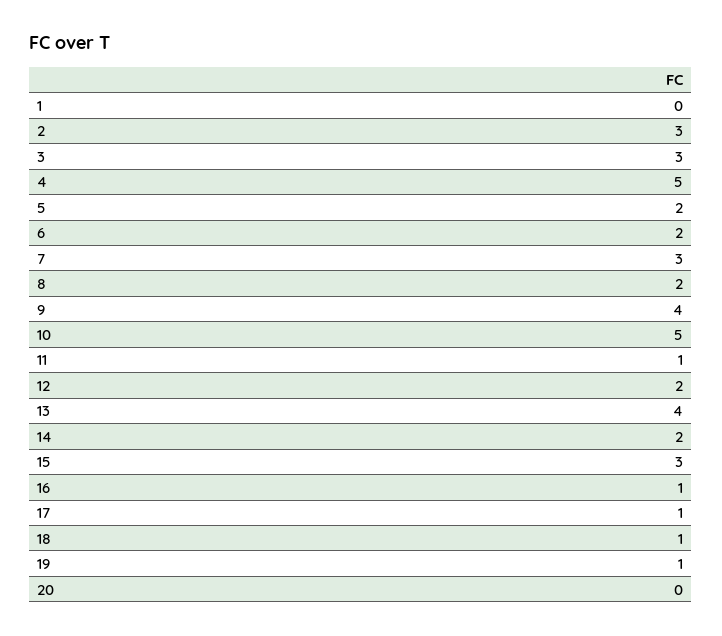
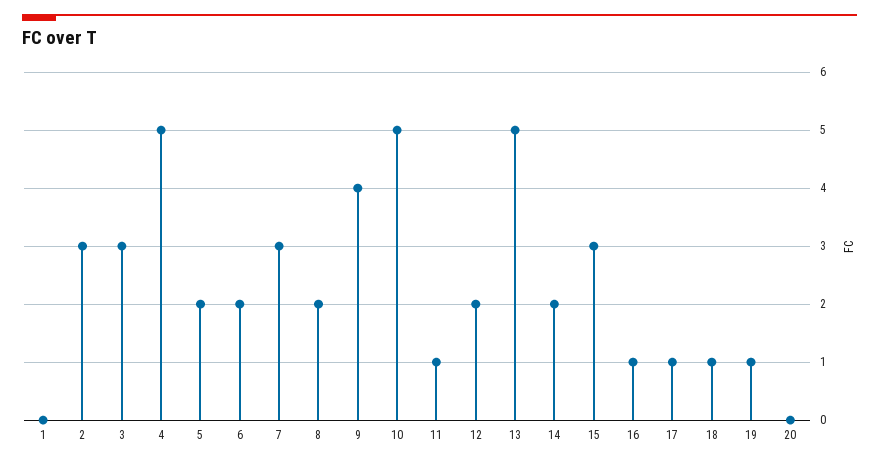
13: 4 -> 5

